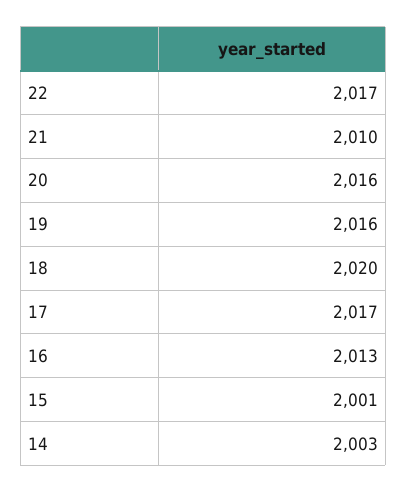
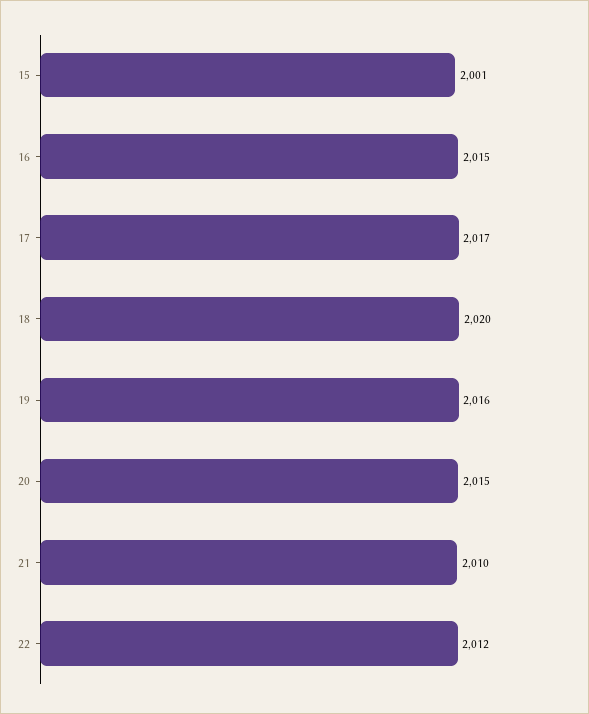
22: 2017 -> 2012
20: 2016 -> 2015
16: 2013 -> 2015
14: 2003 -> none

